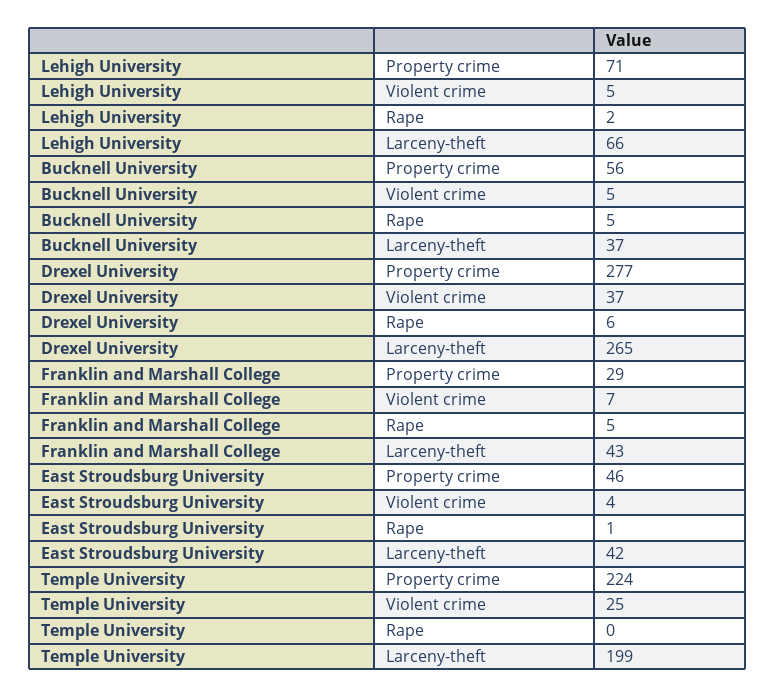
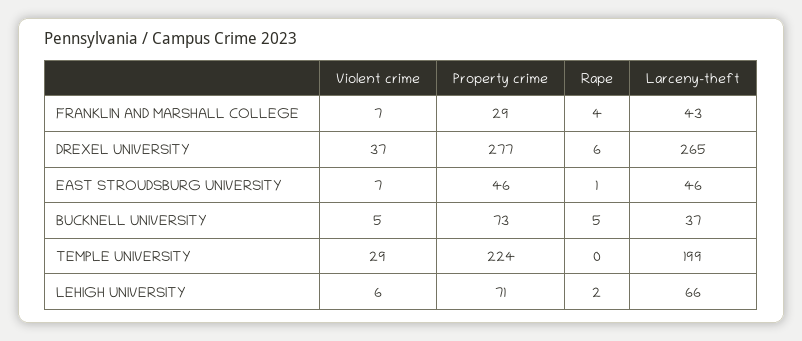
Lehigh University, Violent crime: 5 -> 6
Bucknell University, Property crime: 56 -> 73
Franklin and Marshall College, Rape: 5 -> 4
East Stroudsburg University, Violent crime: 4 -> 7
East Stroudsburg University, Larceny-theft: 42 -> 46
Temple University, Violent crime: 25 -> 29

